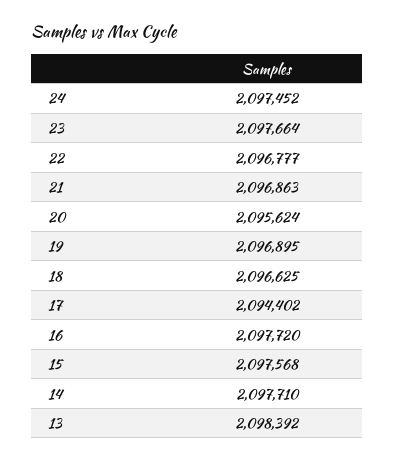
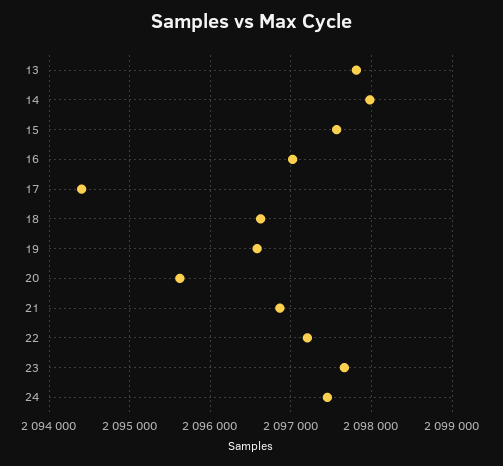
22: 2096777 -> 2097200
19: 2096895 -> 2096600
16: 2097720 -> 2097000
14: 2097710 -> 2098000
13: 2098392 -> 2097800

